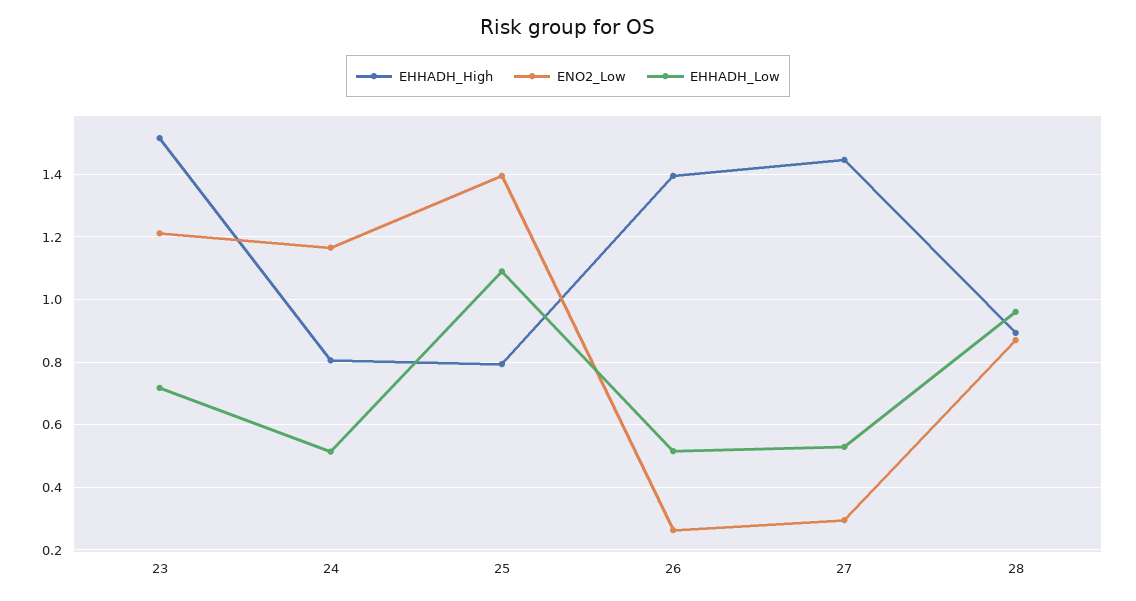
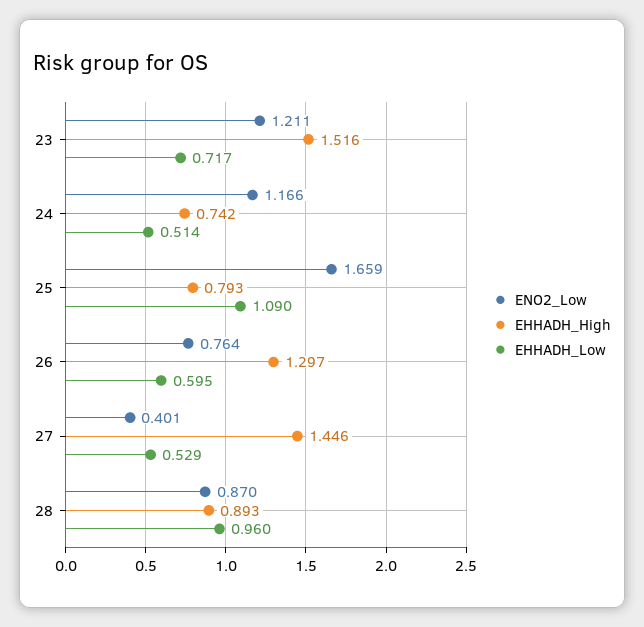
EHHADH_High, 24: 0.8 -> 0.742
ENO2_Low, 25: 1.4 -> 1.659
EHHADH_High, 26: 1.4 -> 1.297
ENO2_Low, 26: 0.26 -> 0.764
EHHADH_Low, 26: 0.52 -> 0.595
ENO2_Low, 27: 0.3 -> 0.401

